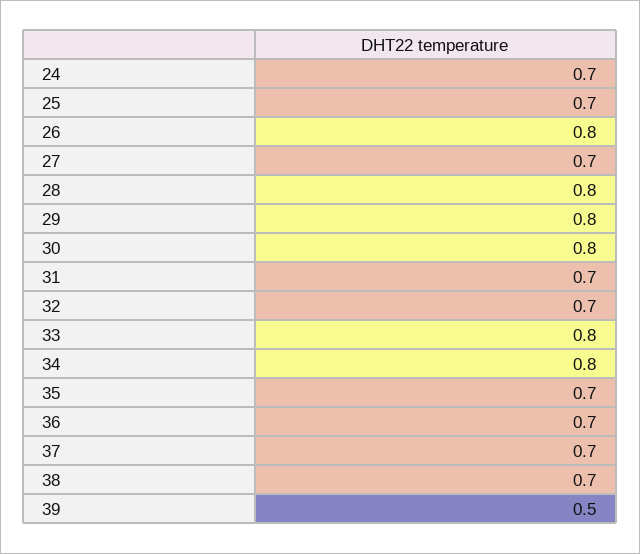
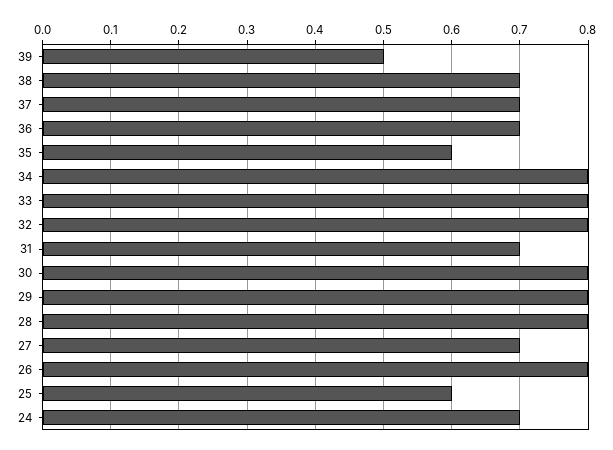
25: 0.7 -> 0.6
32: 0.7 -> 0.8
35: 0.7 -> 0.6

